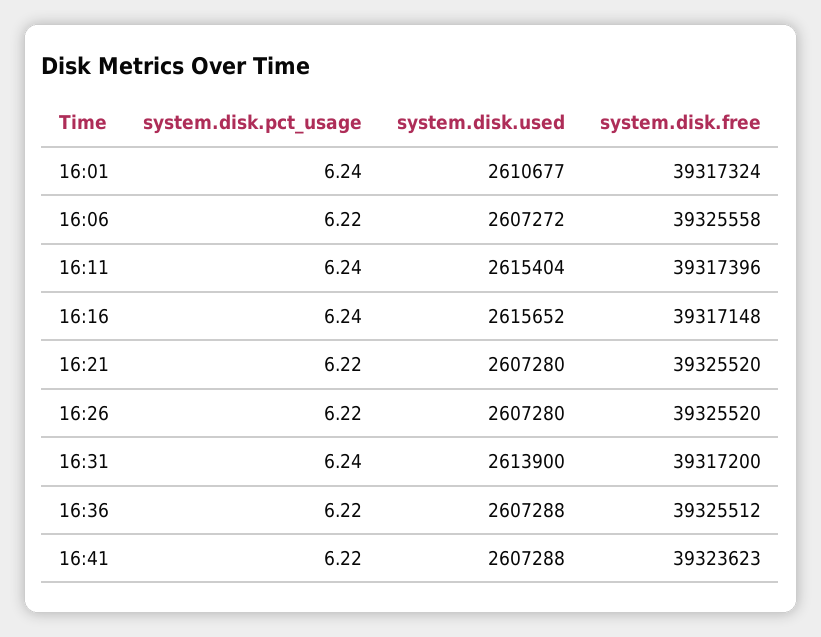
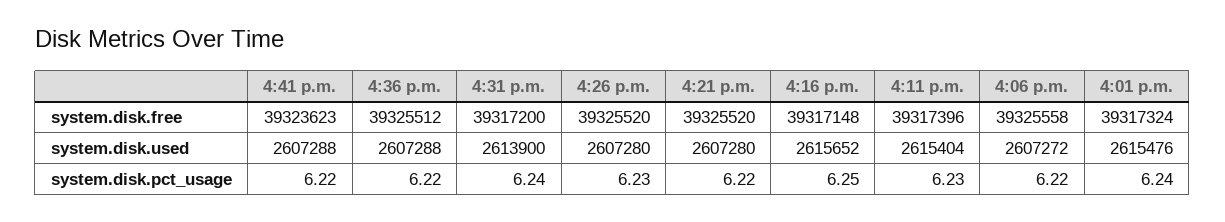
system.disk.used, 16:01: 2610677 -> 2615476
system.disk.pct_usage, 16:11: 6.24 -> 6.23
system.disk.pct_usage, 16:16: 6.24 -> 6.25
system.disk.pct_usage, 16:26: 6.22 -> 6.23

